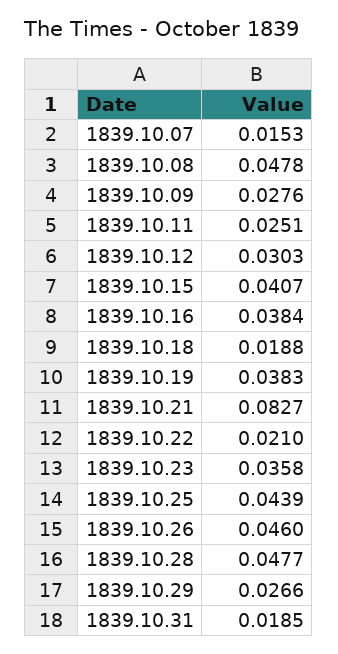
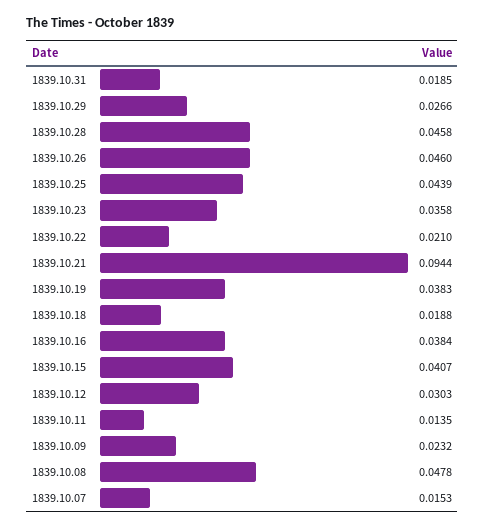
1839.10.09: 0.0276 -> 0.0232
1839.10.11: 0.0251 -> 0.0135
1839.10.21: 0.0827 -> 0.0944
1839.10.28: 0.0477 -> 0.0458

